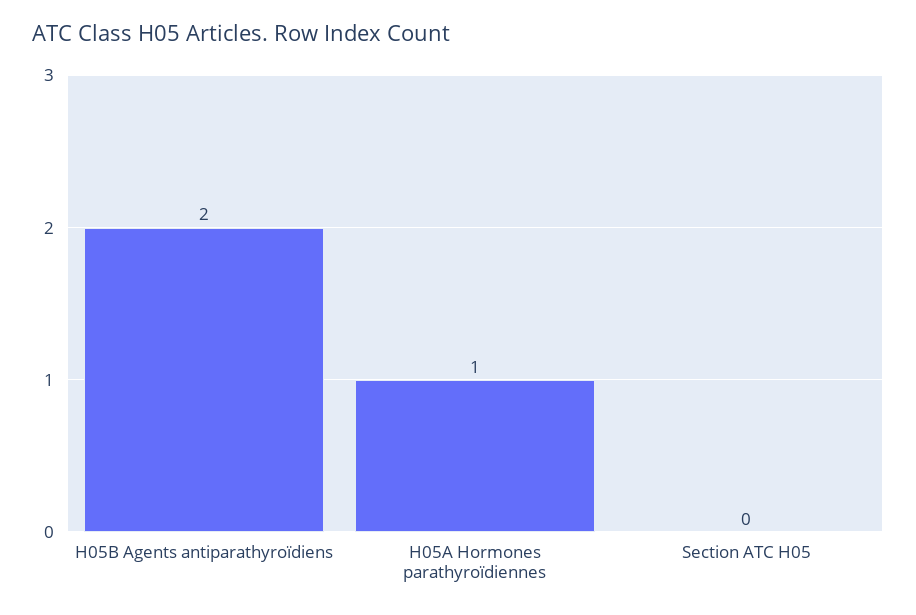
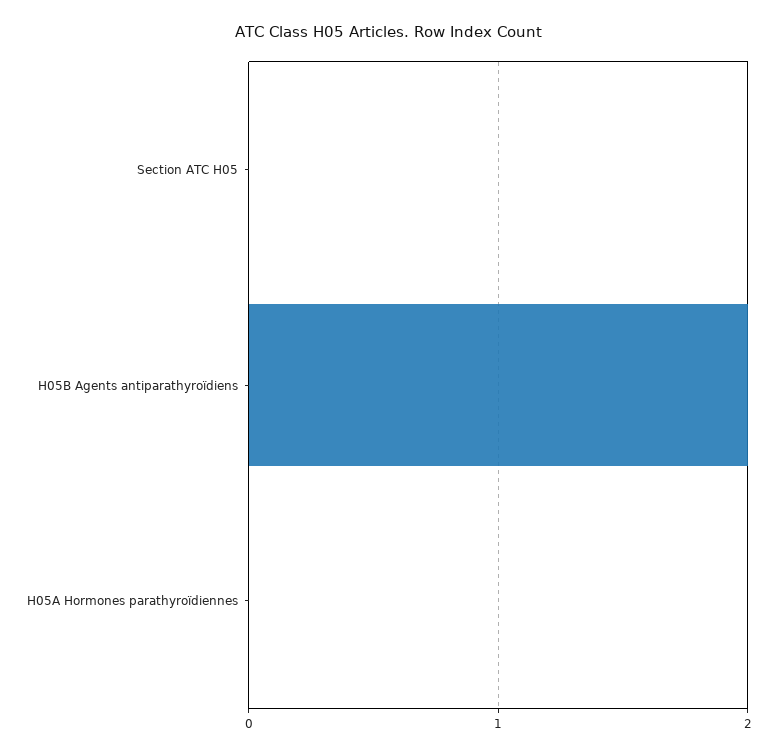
H05A Hormones parathyroïdiennes: 1 -> 0

